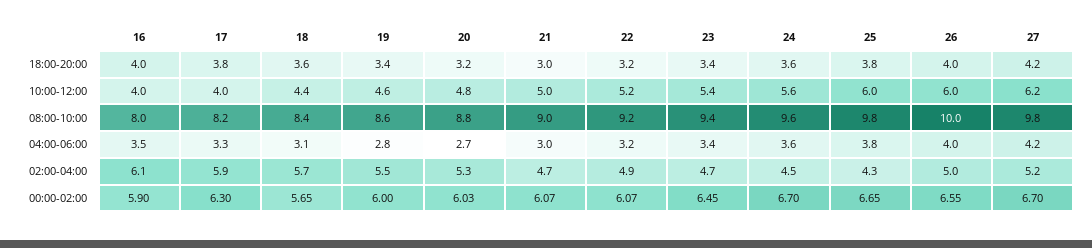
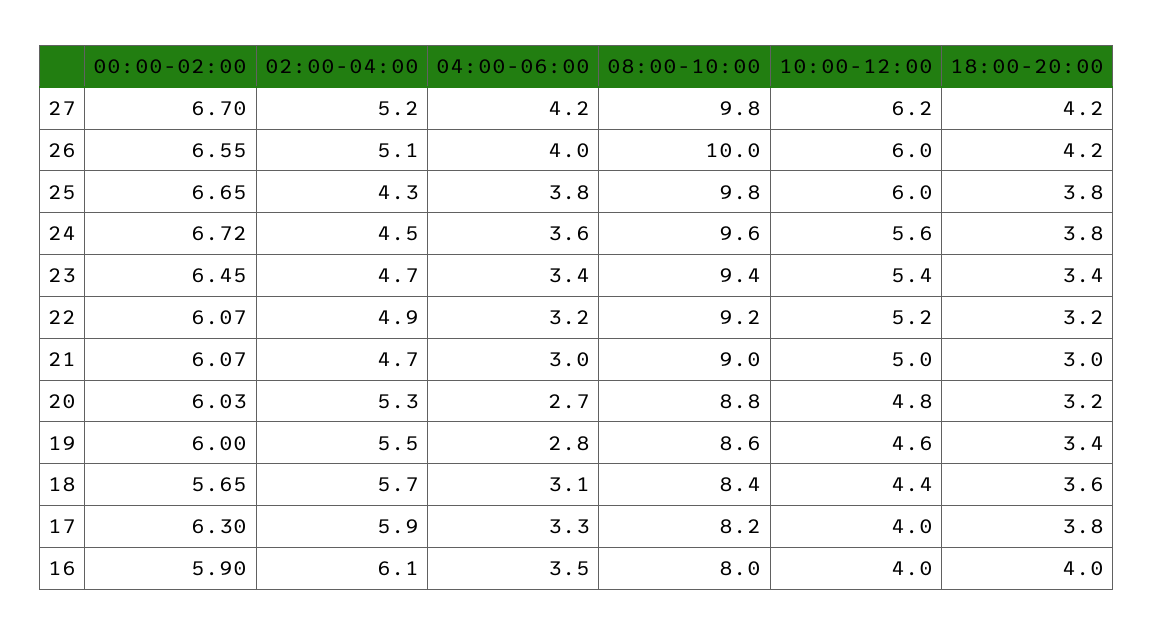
24, 18:00-20:00: 3.6 -> 3.8
26, 18:00-20:00: 4 -> 4.2
26, 02:00-04:00: 5 -> 5.1
24, 00:00-02:00: 6.7 -> 6.72

